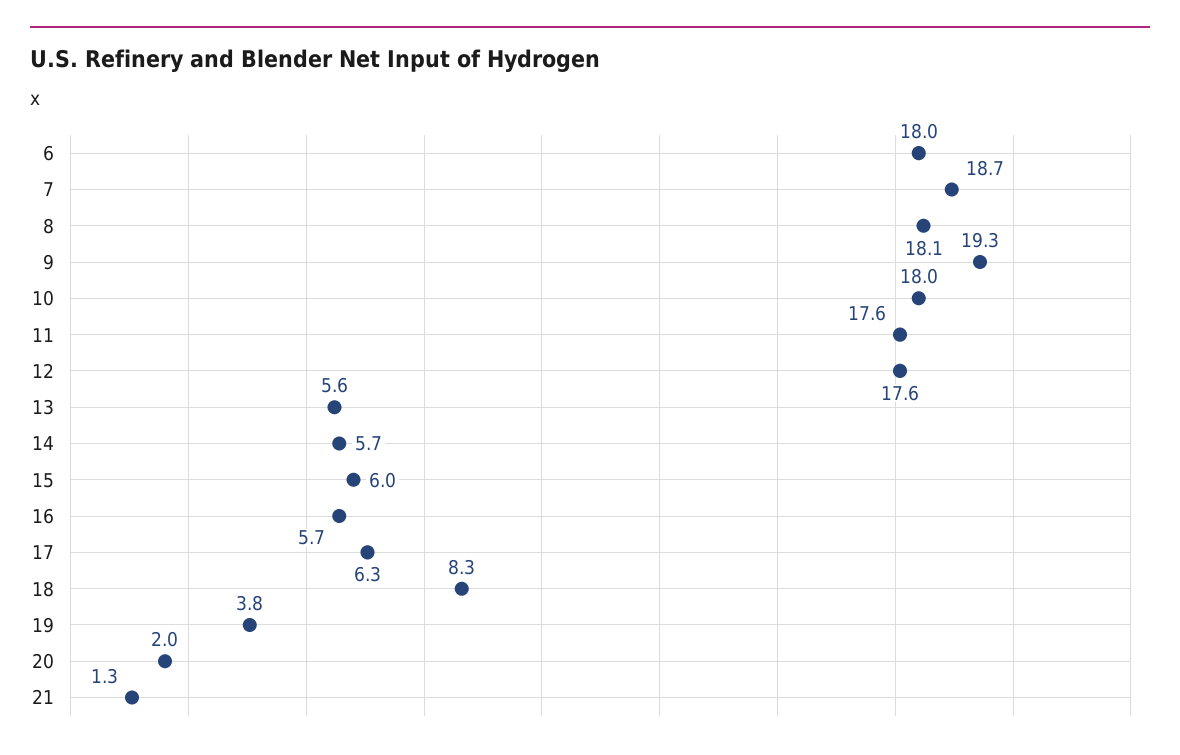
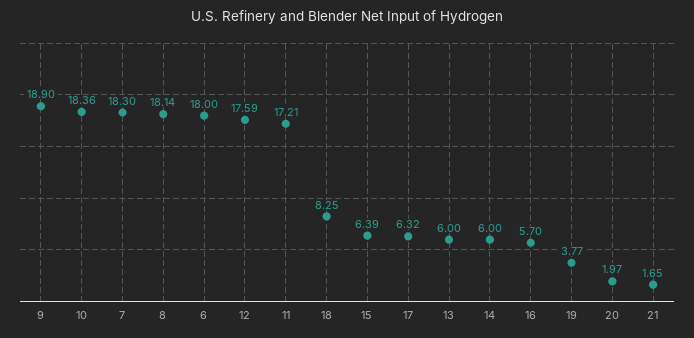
7: 18.7 -> 18.3
9: 19.3 -> 18.9
10: 18 -> 18.36
11: 17.6 -> 17.21
13: 5.6 -> 6
14: 5.7 -> 6
15: 6 -> 6.39
21: 1.3 -> 1.65

